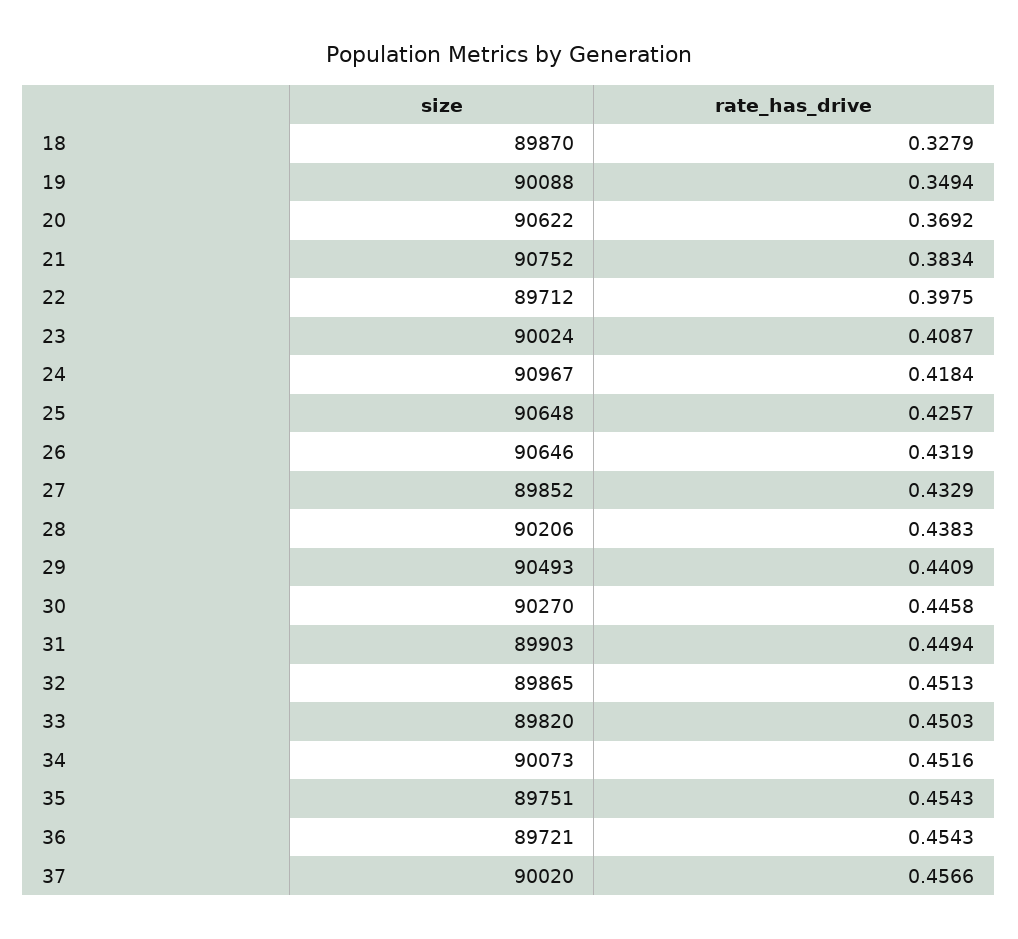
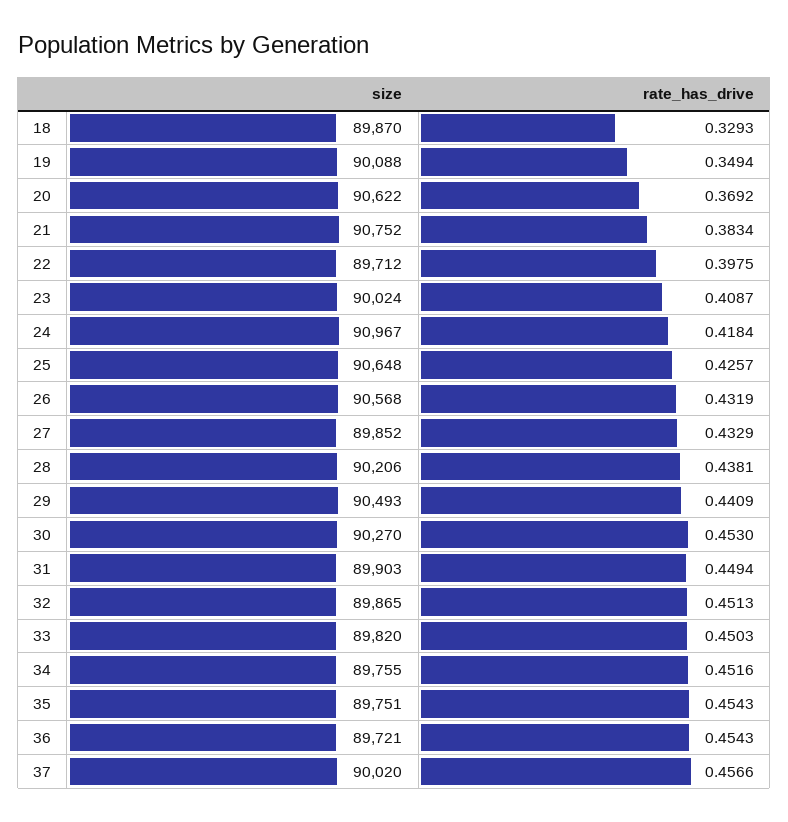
rate_has_drive, 18: 0.3279 -> 0.3293
size, 26: 90646 -> 90568
rate_has_drive, 28: 0.4383 -> 0.4381
rate_has_drive, 30: 0.4458 -> 0.453
size, 34: 90073 -> 89755

